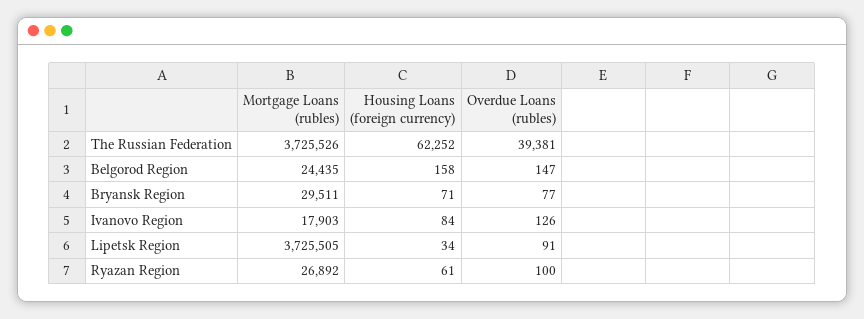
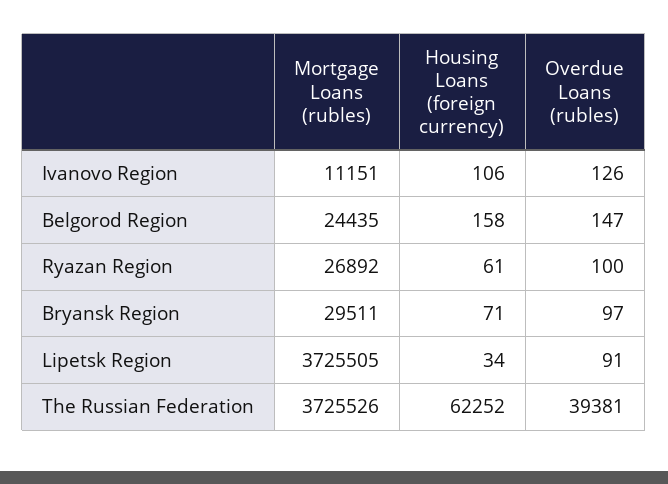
Overdue Loans (rubles), Bryansk Region: 77 -> 97
Mortgage Loans (rubles), Ivanovo Region: 17903 -> 11151
Housing Loans (foreign currency), Ivanovo Region: 84 -> 106

